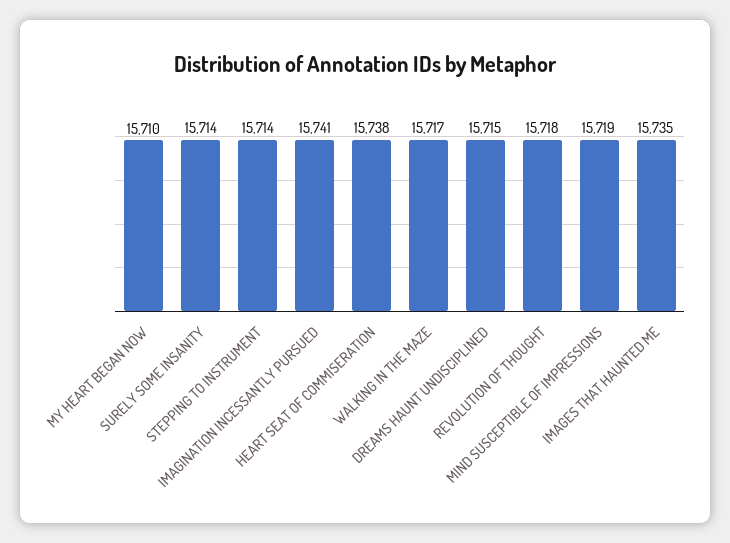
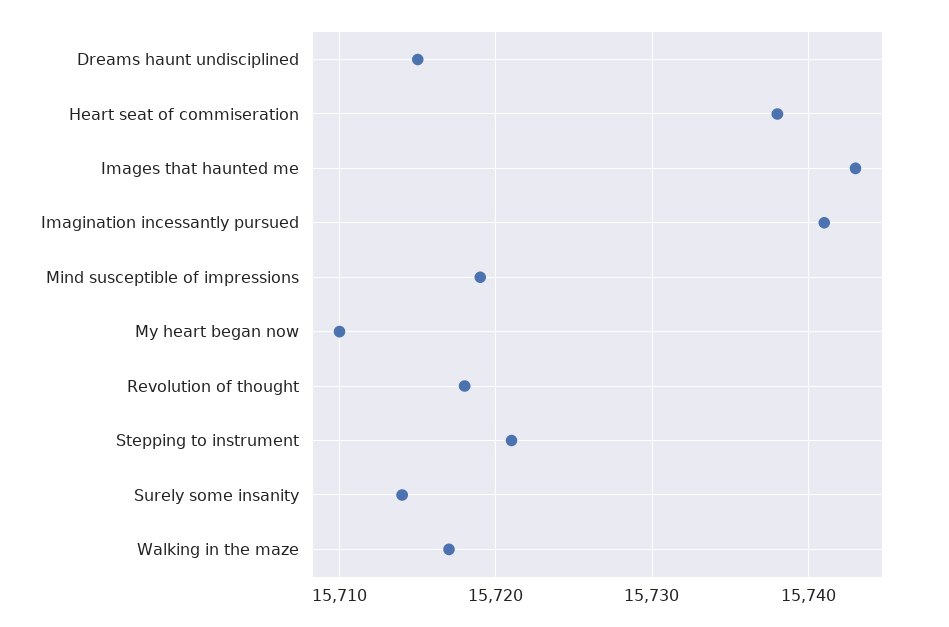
STEPPING TO INSTRUMENT: 15714 -> 15721
IMAGES THAT HAUNTED ME: 15735 -> 15743

